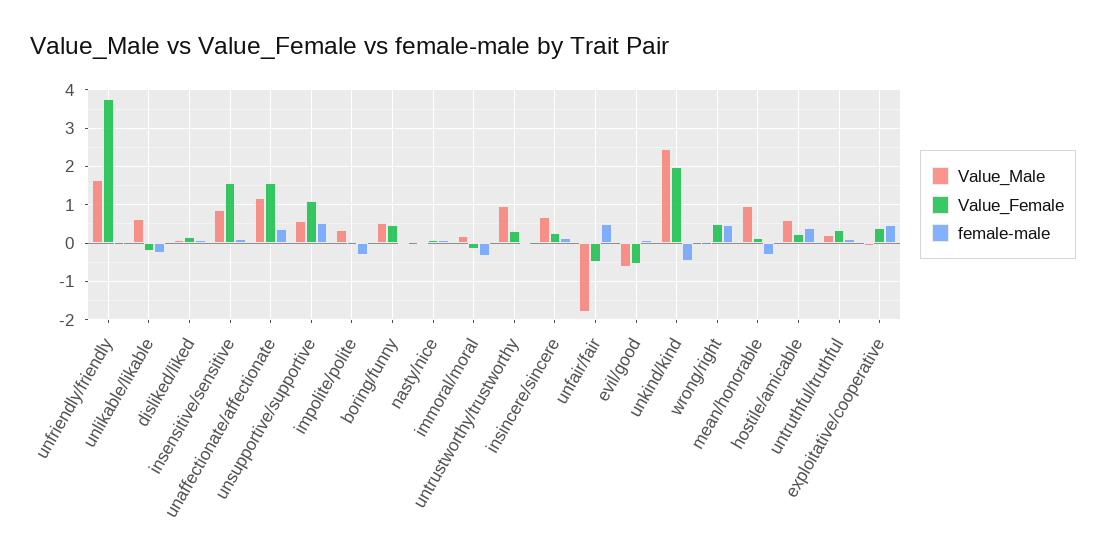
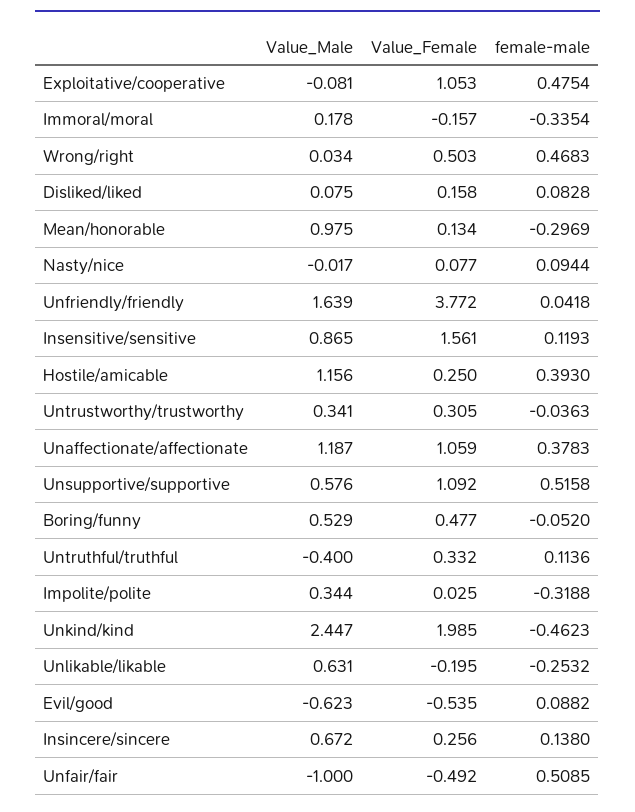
Value_Female, unaffectionate/affectionate: 1.6 -> 1.059
Value_Male, untrustworthy/trustworthy: 1 -> 0.341
Value_Male, unfair/fair: -1.8 -> -1
Value_Male, hostile/amicable: 0.6 -> 1.156
Value_Male, untruthful/truthful: 0.2 -> -0.4
Value_Female, exploitative/cooperative: 0.4 -> 1.053

